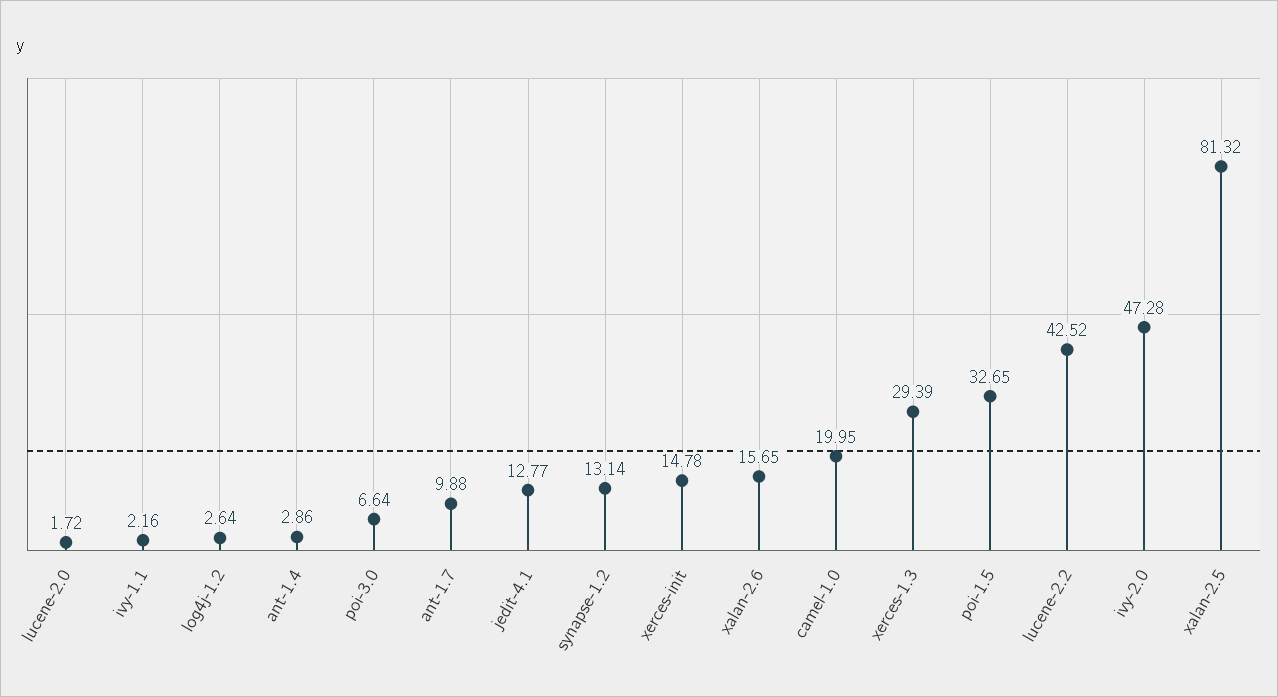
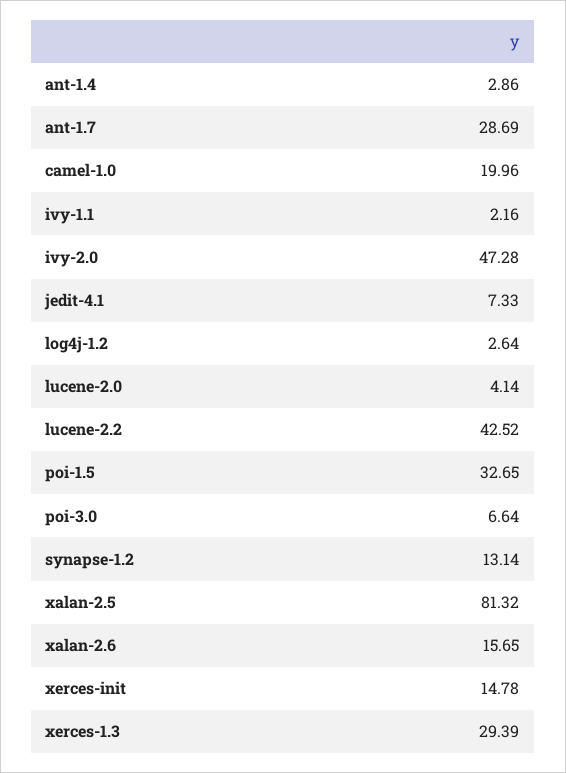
lucene-2.0: 1.72 -> 4.14
ant-1.7: 9.88 -> 28.69
jedit-4.1: 12.77 -> 7.33
camel-1.0: 19.95 -> 19.96

